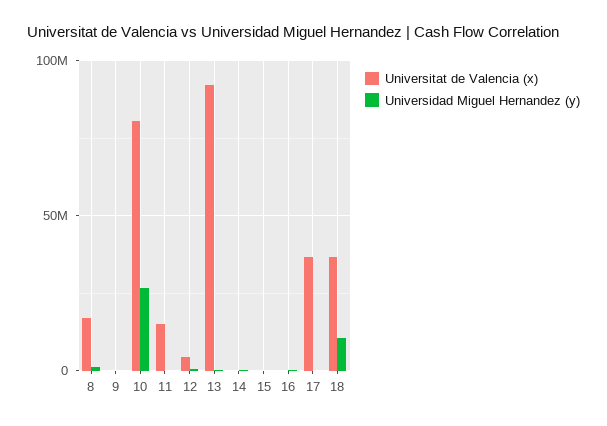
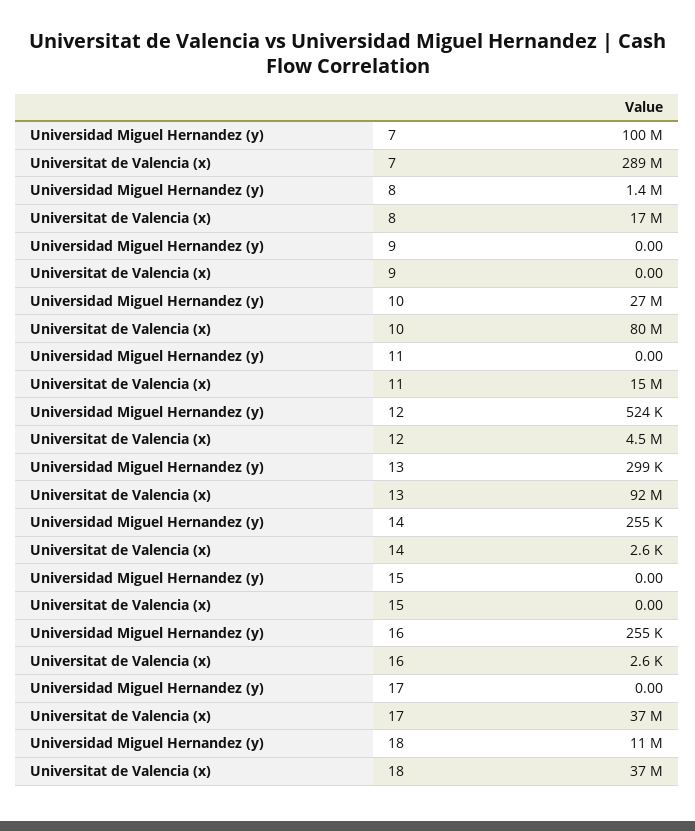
Universidad Miguel Hernandez (y), 7: none -> 100000000
Universitat de Valencia (x), 7: none -> 289000000

